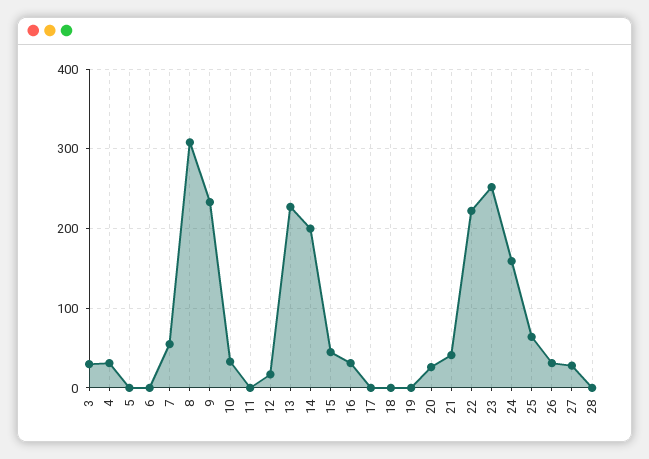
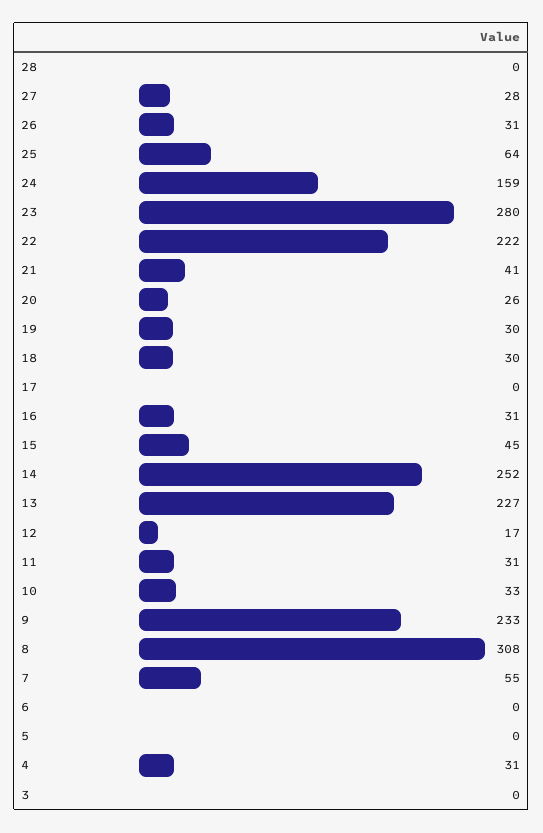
3: 30 -> 0
11: 0 -> 31
14: 200 -> 252
18: 0 -> 30
19: 0 -> 30
23: 250 -> 280

